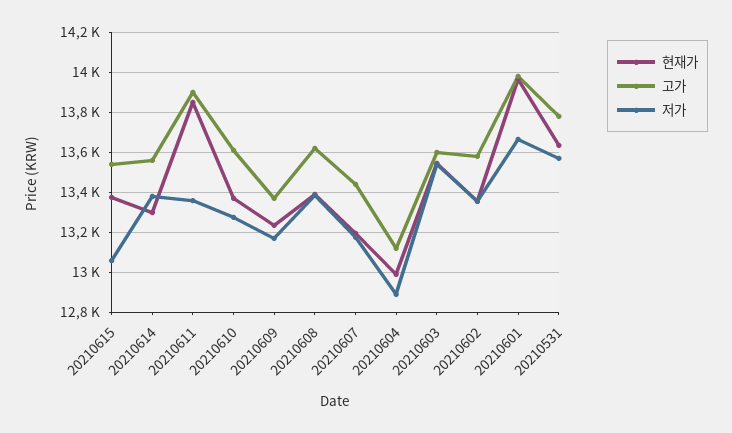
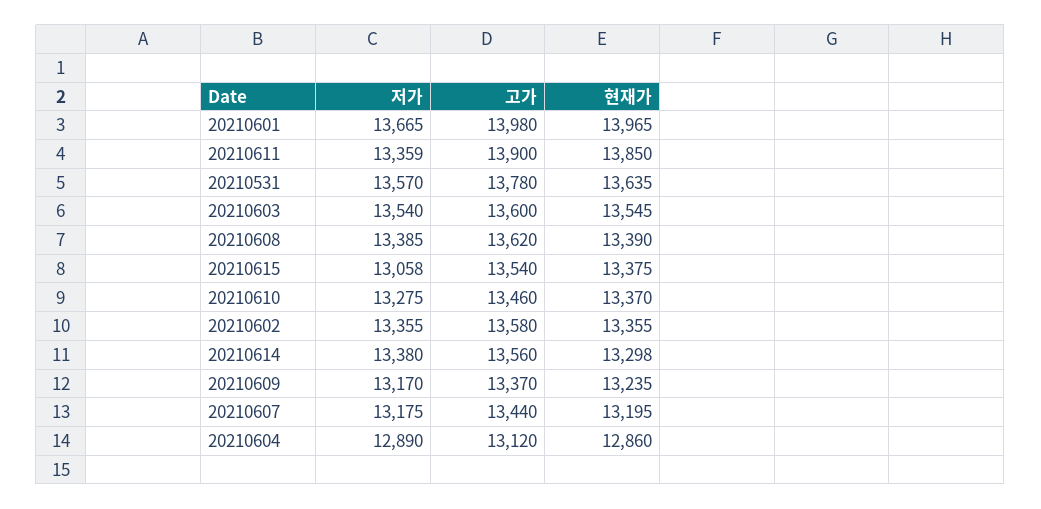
고가, 20210610: 13600 -> 13460
현재가, 20210604: 13000 -> 12860

